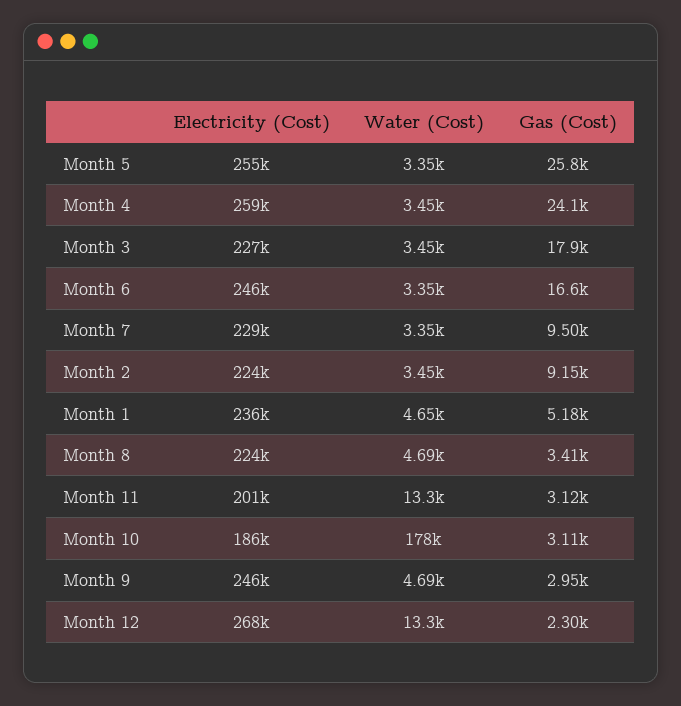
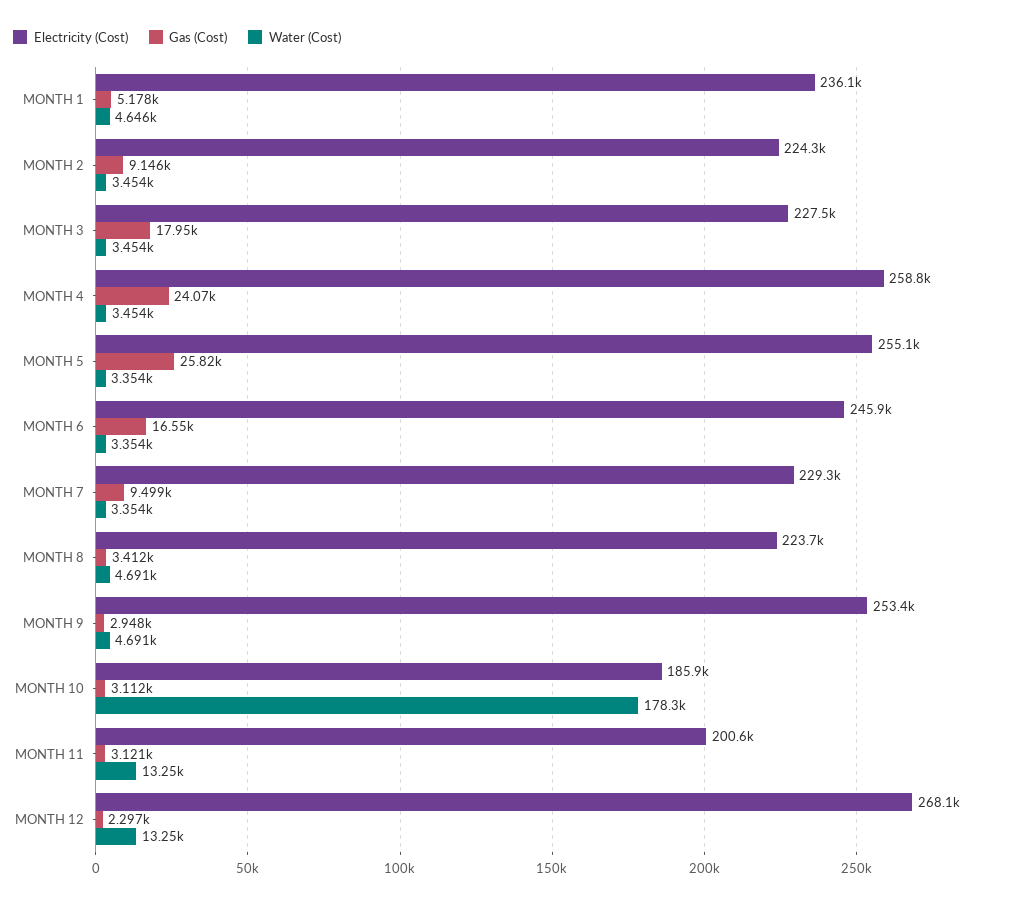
Electricity (Cost), Month 9: 246000 -> 253400

